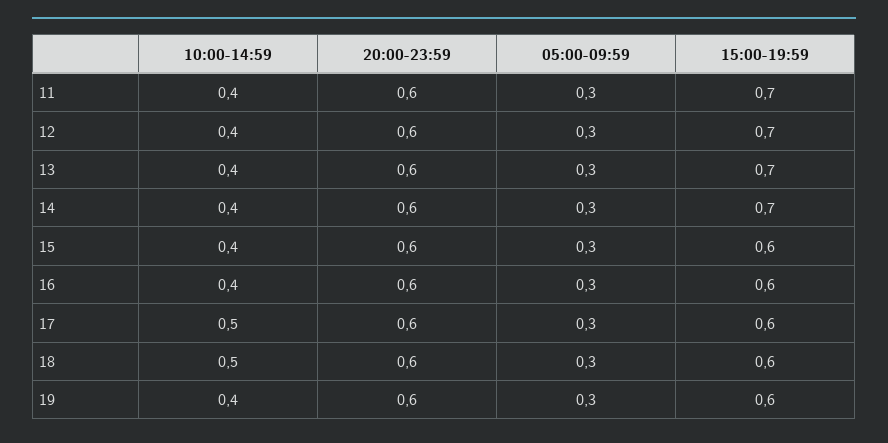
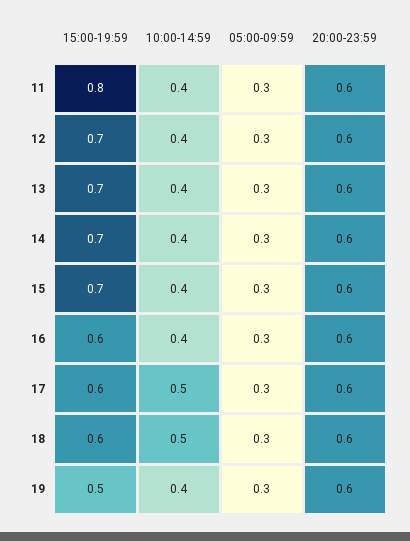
15:00-19:59, 11: 0.7 -> 0.8
15:00-19:59, 15: 0.6 -> 0.7
15:00-19:59, 19: 0.6 -> 0.5

